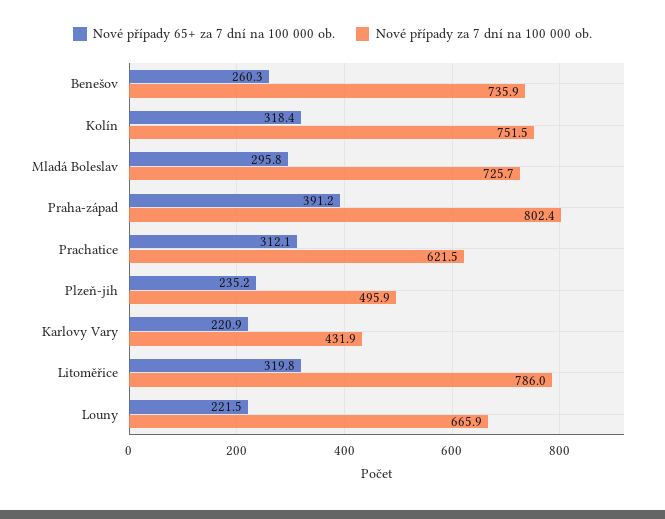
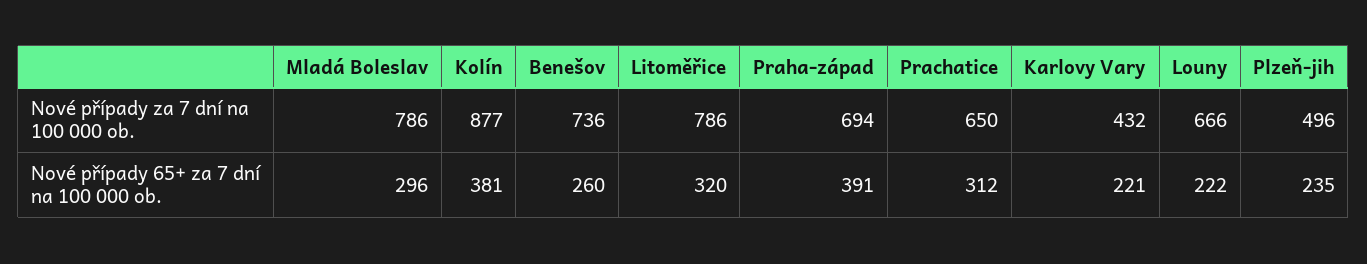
Nové případy 65+ za 7 dní na 100 000 ob., Kolín: 318.4 -> 381
Nové případy za 7 dní na 100 000 ob., Kolín: 751.5 -> 877
Nové případy za 7 dní na 100 000 ob., Mladá Boleslav: 725.7 -> 786
Nové případy za 7 dní na 100 000 ob., Praha-západ: 802.4 -> 694
Nové případy za 7 dní na 100 000 ob., Prachatice: 621.5 -> 650

